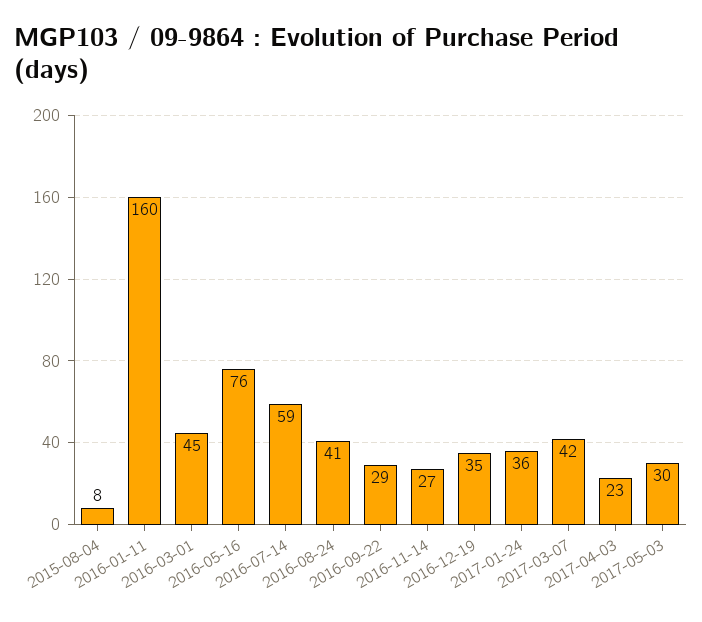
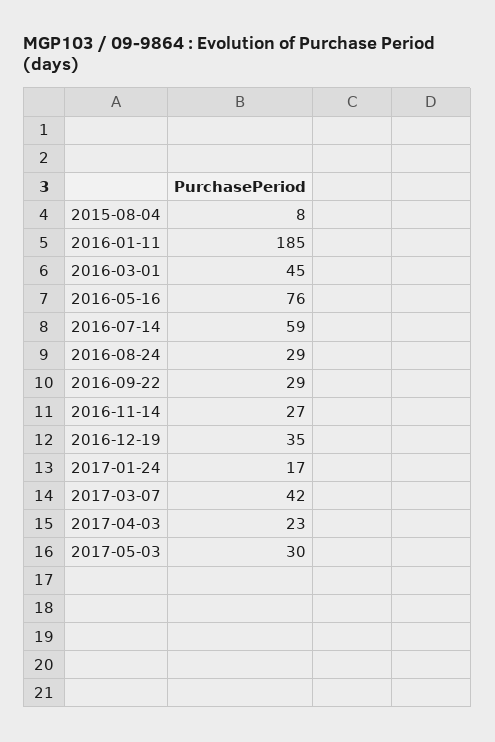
2016-01-11: 160 -> 185
2016-08-24: 41 -> 29
2017-01-24: 36 -> 17

